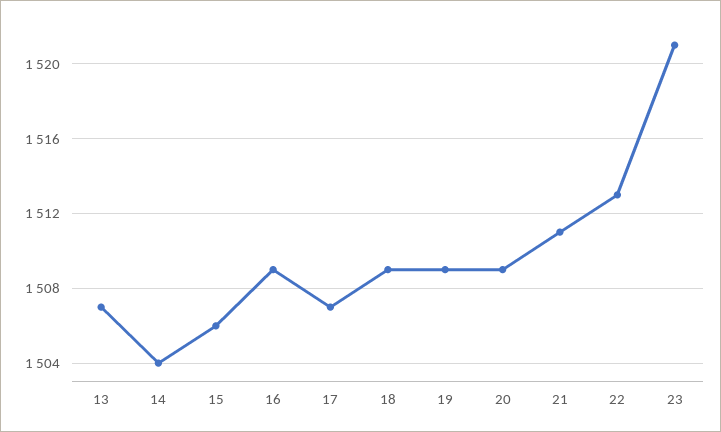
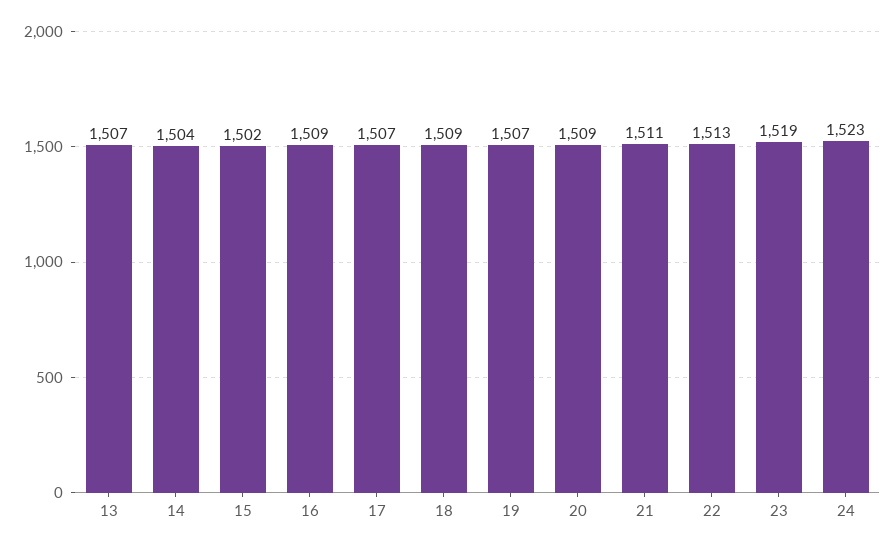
15: 1506 -> 1502
19: 1509 -> 1507
23: 1521 -> 1519
24: none -> 1523

